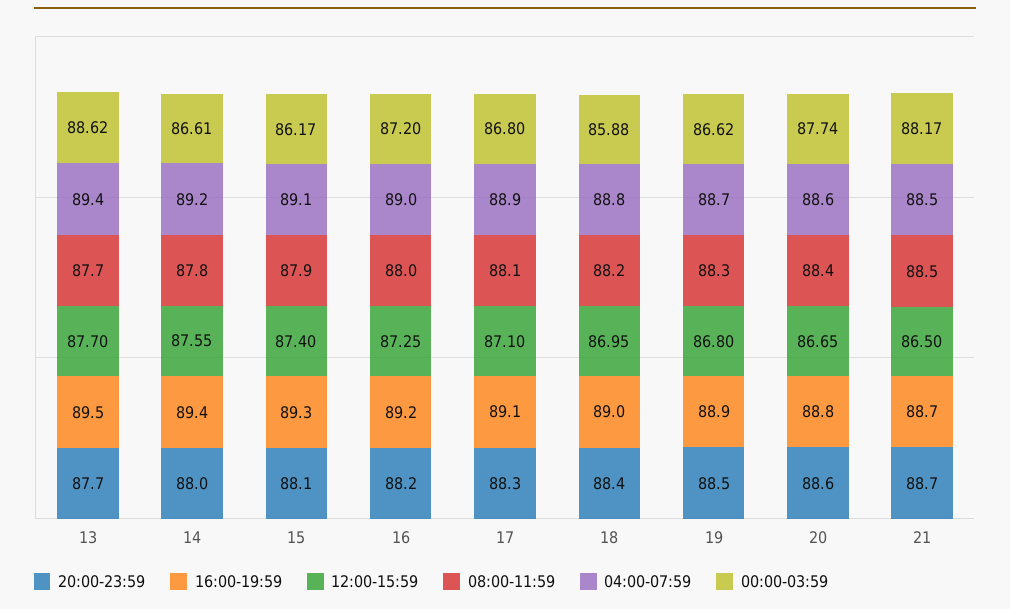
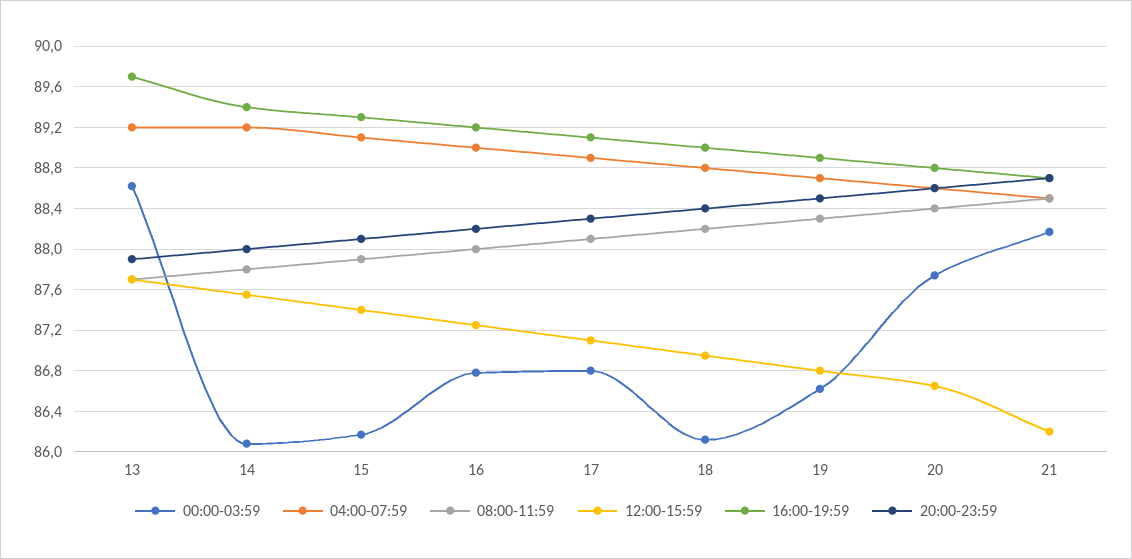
20:00-23:59, 13: 87.7 -> 87.9
16:00-19:59, 13: 89.5 -> 89.7
04:00-07:59, 13: 89.4 -> 89.2
00:00-03:59, 14: 86.61 -> 86.1
00:00-03:59, 16: 87.2 -> 86.8
00:00-03:59, 18: 85.88 -> 86.1
12:00-15:59, 21: 86.5 -> 86.2

